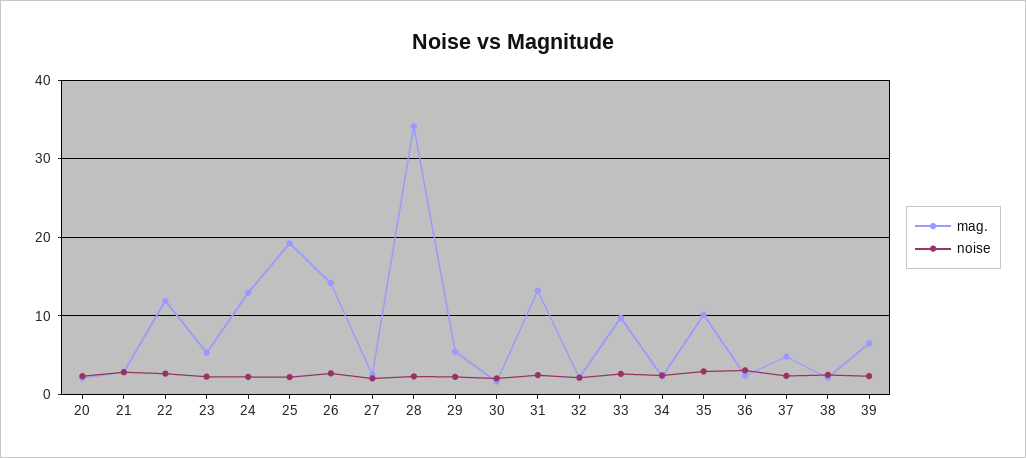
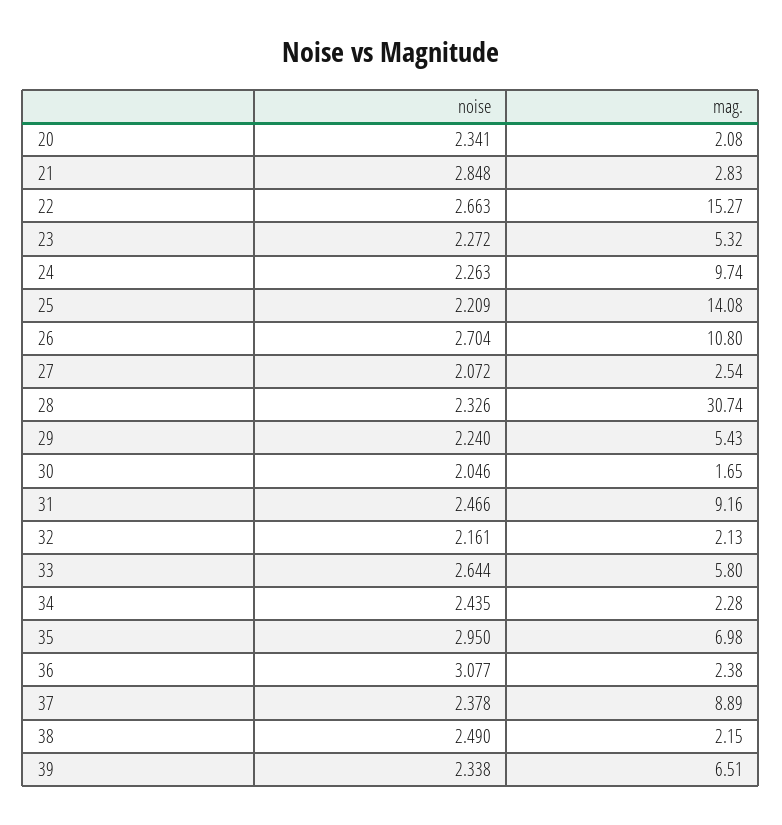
mag., 22: 12 -> 15.27
mag., 24: 13 -> 9.74
mag., 25: 19 -> 14.08
mag., 26: 14 -> 10.8
mag., 28: 34 -> 30.74
mag., 31: 13 -> 9.16
mag., 33: 10 -> 5.8
mag., 35: 10 -> 6.98
mag., 37: 5 -> 8.89

